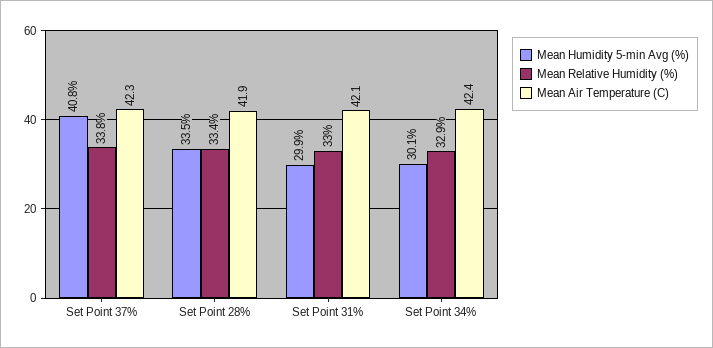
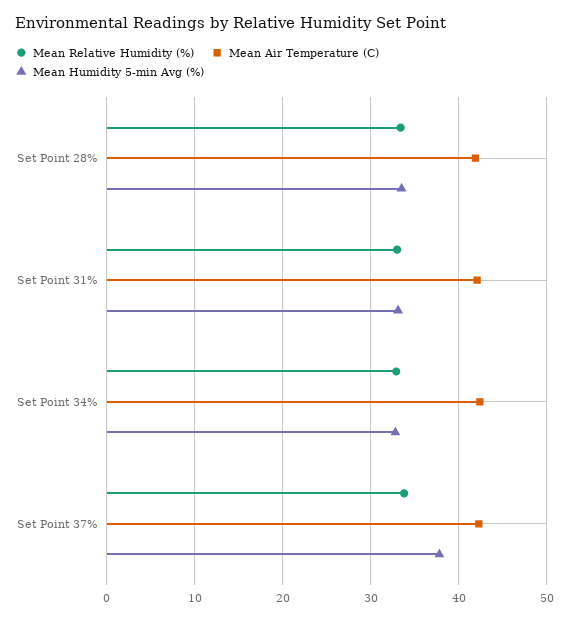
Mean Humidity 5-min Avg (%), Set Point 37%: 40.8 -> 38
Mean Humidity 5-min Avg (%), Set Point 31%: 29.9 -> 33
Mean Humidity 5-min Avg (%), Set Point 34%: 30.1 -> 33

